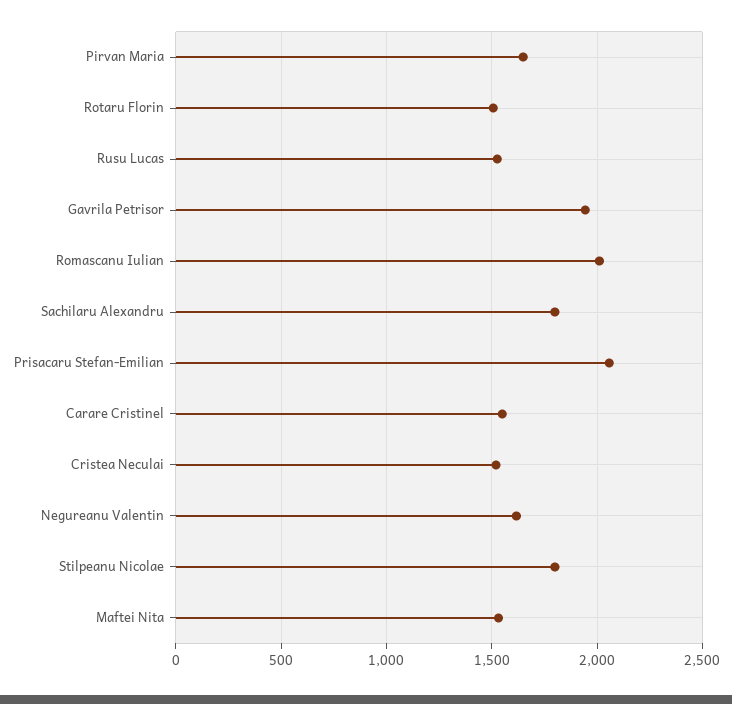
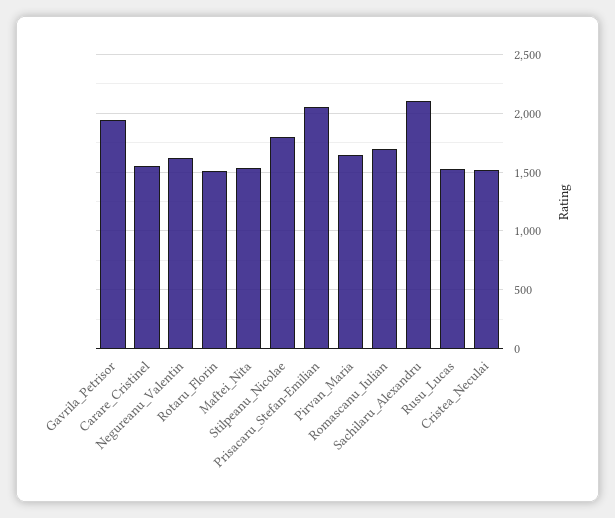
Romascanu Iulian: 2000 -> 1700
Sachilaru Alexandru: 1800 -> 2100

